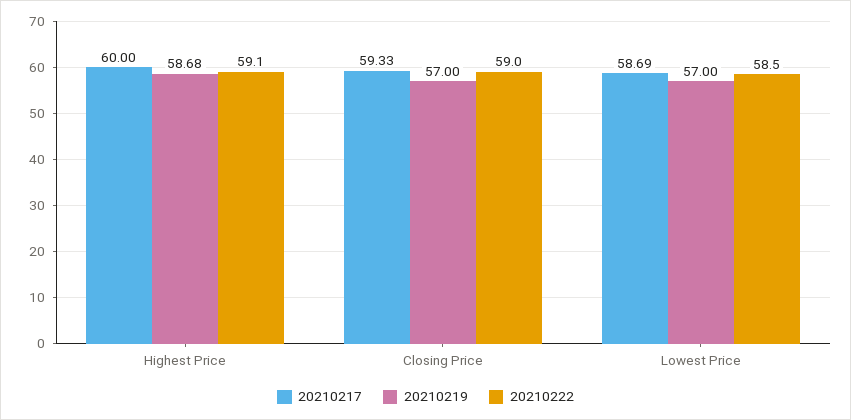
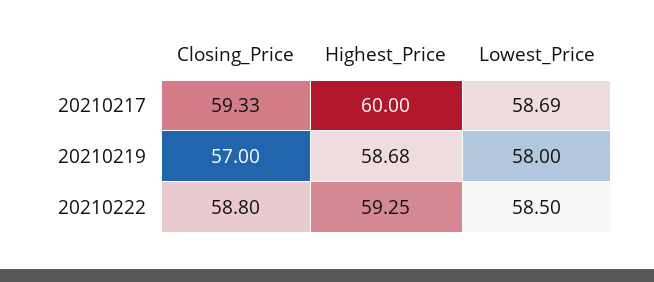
20210222, Highest Price: 59.1 -> 59.25
20210222, Closing Price: 59 -> 58.8
20210219, Lowest Price: 57 -> 58

